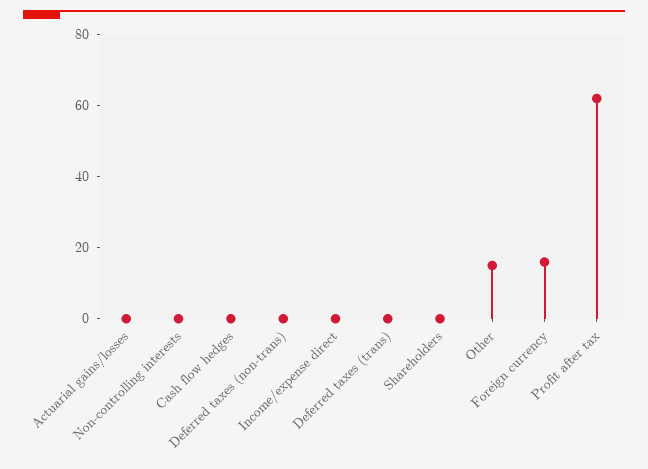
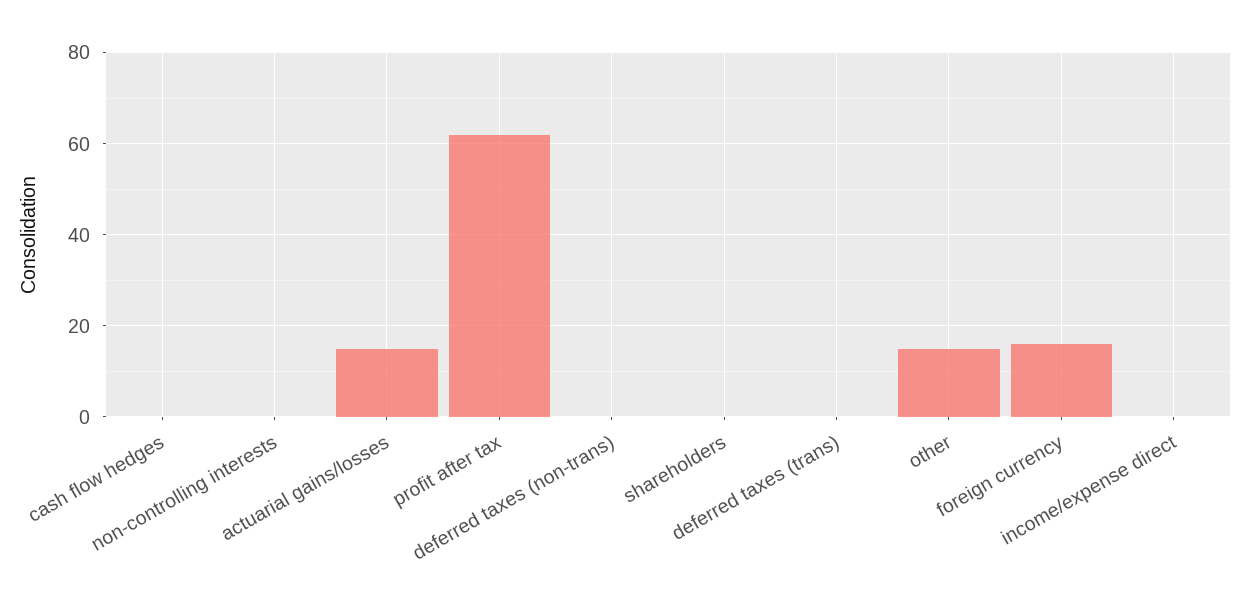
Actuarial gains/losses: 0 -> 15

